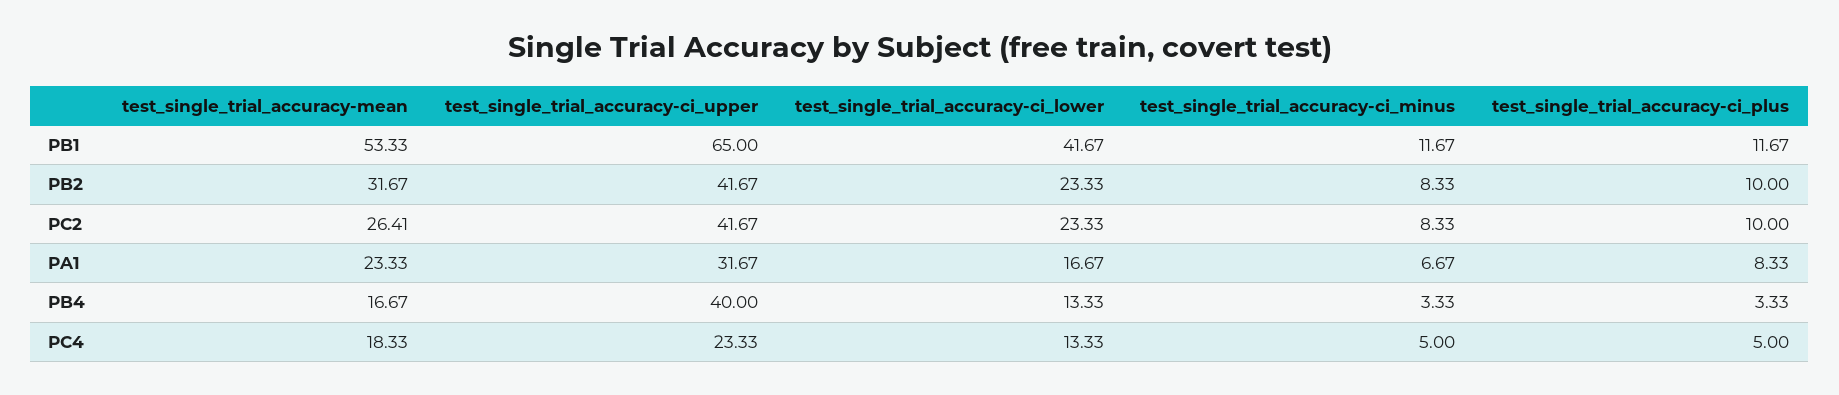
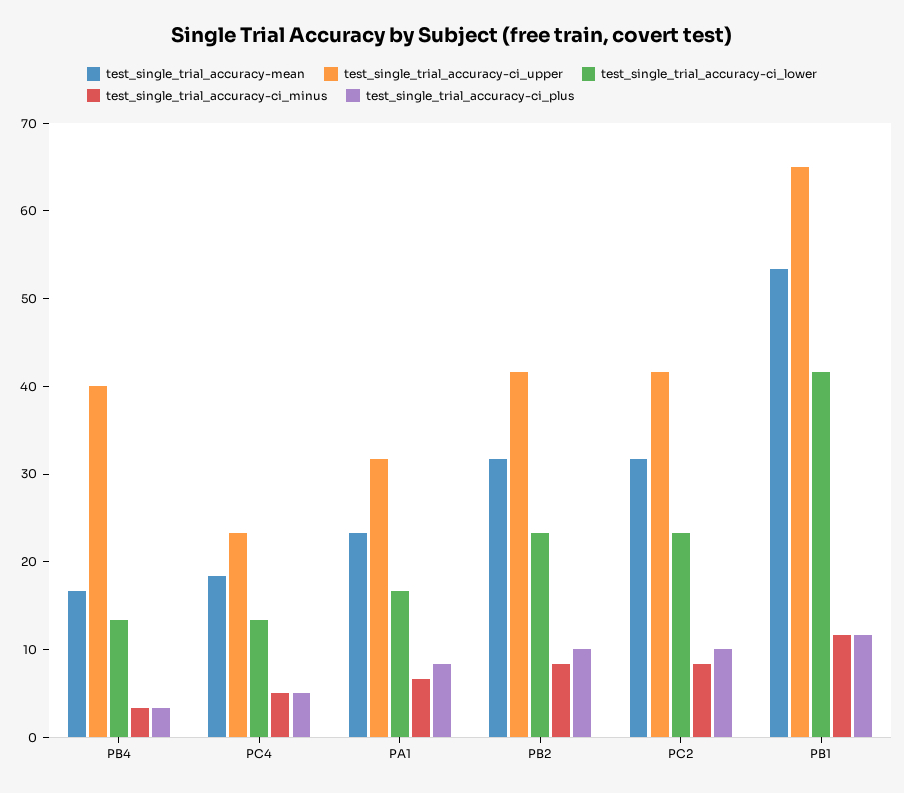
test_single_trial_accuracy-mean, PC2: 26.41 -> 32

